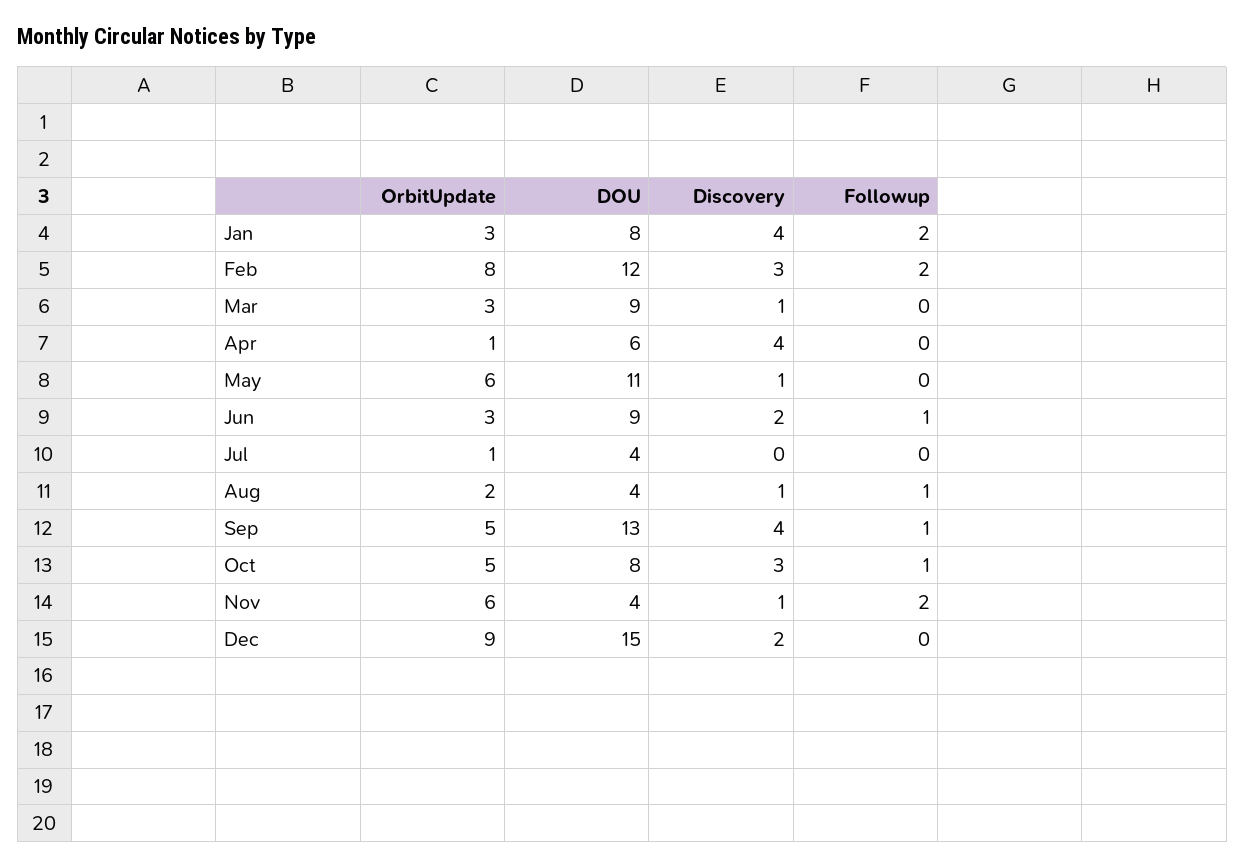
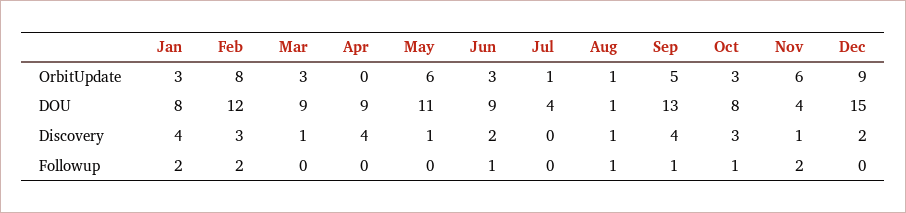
OrbitUpdate, Apr: 1 -> 0
DOU, Apr: 6 -> 9
OrbitUpdate, Aug: 2 -> 1
DOU, Aug: 4 -> 1
OrbitUpdate, Oct: 5 -> 3

